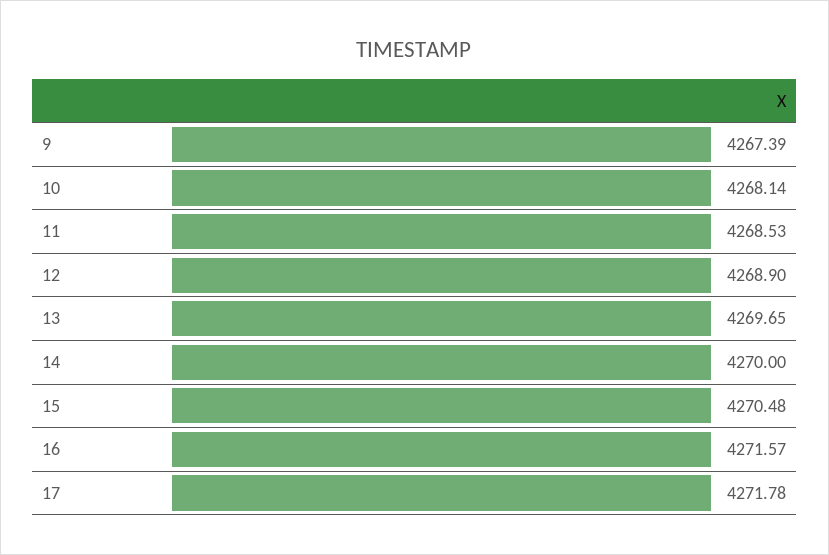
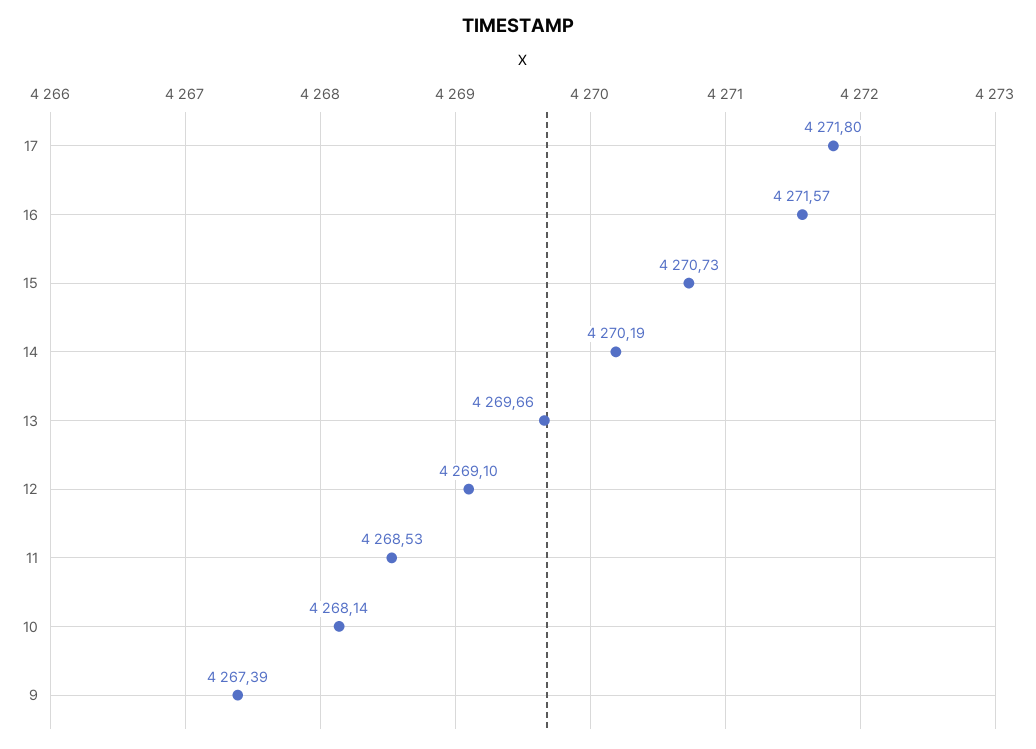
12: 4268.9 -> 4269.1
13: 4269.65 -> 4269.66
14: 4270 -> 4270.19
15: 4270.48 -> 4270.73
17: 4271.78 -> 4271.8

